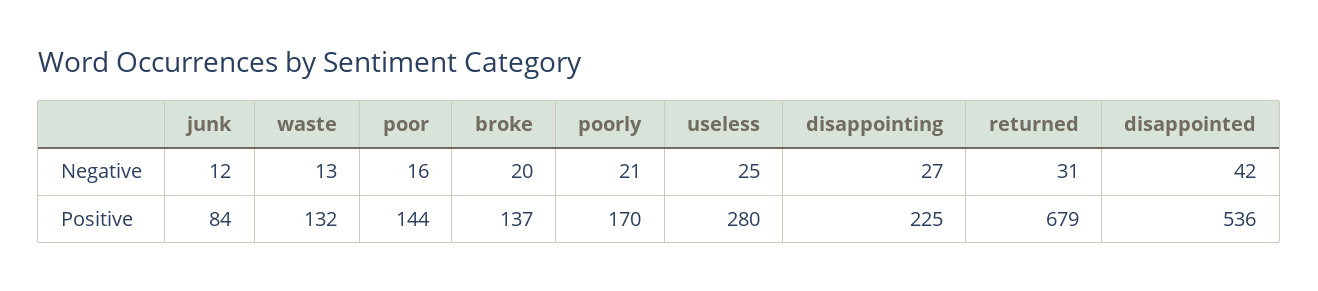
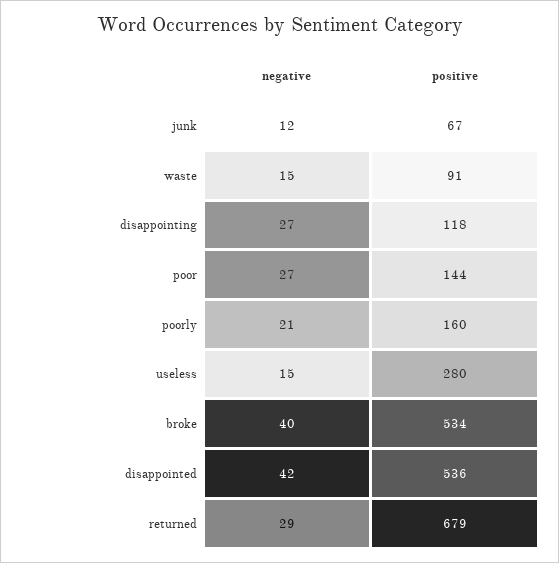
waste, Negative: 13 -> 15
poor, Negative: 16 -> 27
broke, Negative: 20 -> 40
useless, Negative: 25 -> 15
returned, Negative: 31 -> 29
junk, Positive: 84 -> 67
waste, Positive: 132 -> 91
broke, Positive: 137 -> 534
poorly, Positive: 170 -> 160
disappointing, Positive: 225 -> 118

